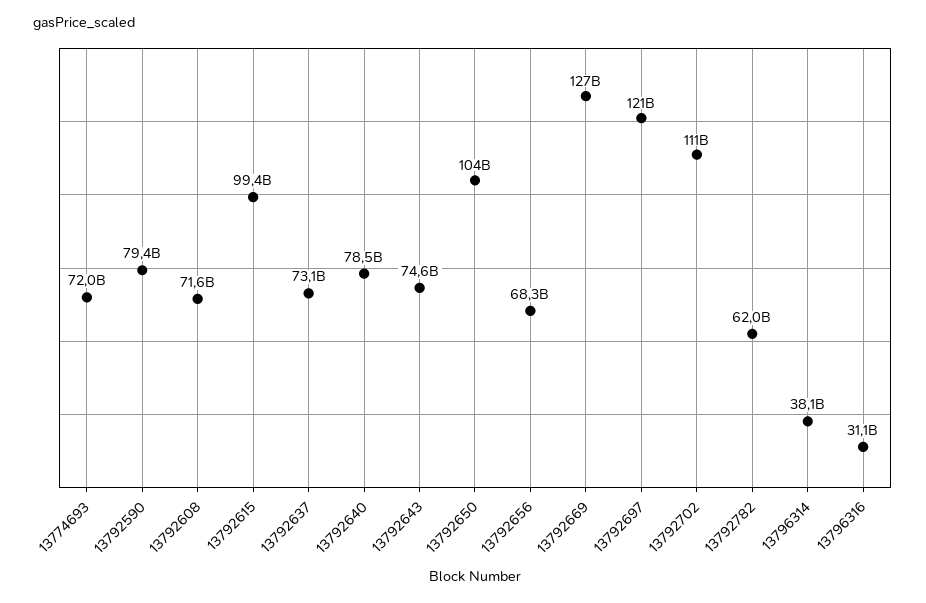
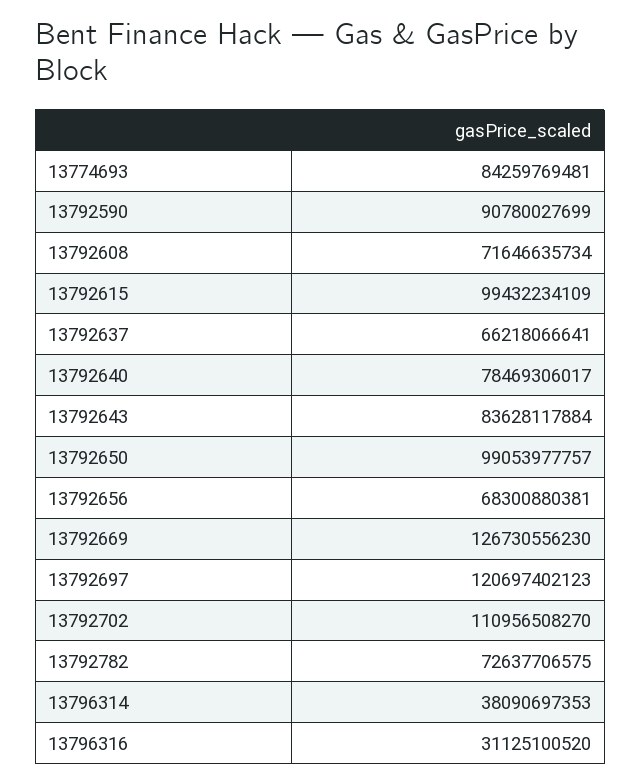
13774693: 72000000000 -> 84259769481
13792590: 79400000000 -> 90780027699
13792637: 73100000000 -> 66218066641
13792643: 74600000000 -> 83628117884
13792650: 104000000000 -> 99053977757
13792782: 62000000000 -> 72637706575

